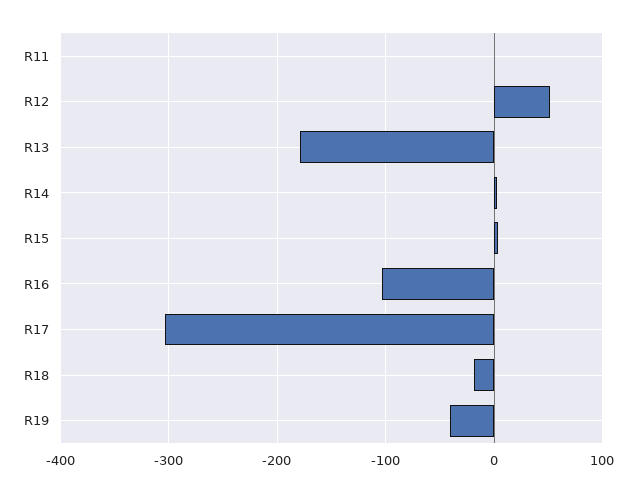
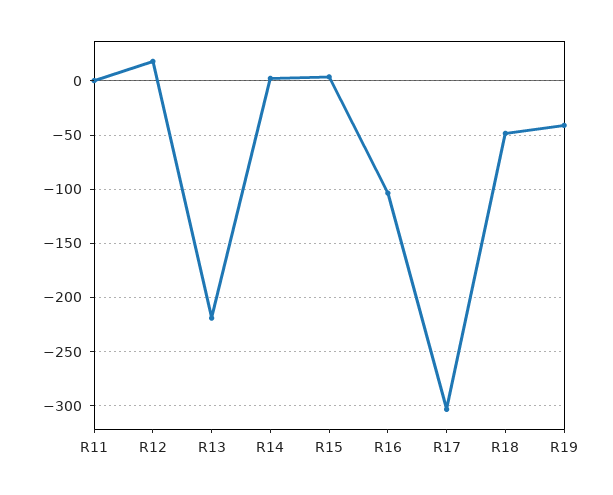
R12: 50 -> 20
R13: -180 -> -220
R18: -20 -> -50

